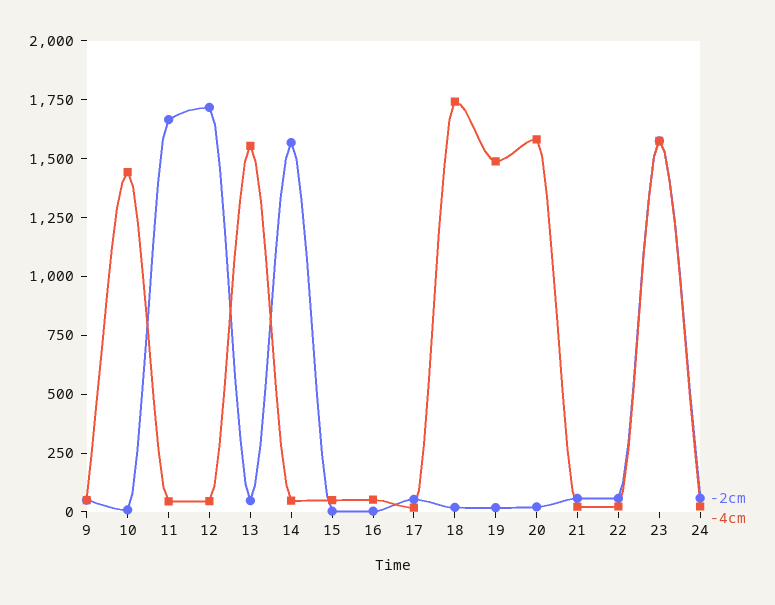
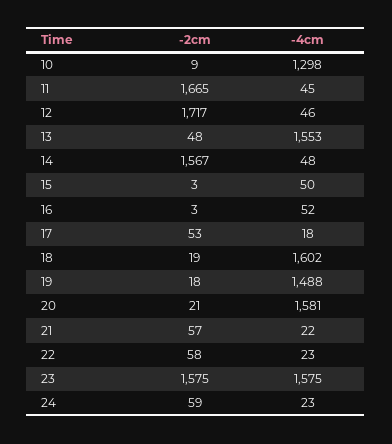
-2cm, 9: 50 -> none
-4cm, 9: 50 -> none
-4cm, 10: 1450 -> 1298
-4cm, 18: 1750 -> 1602

